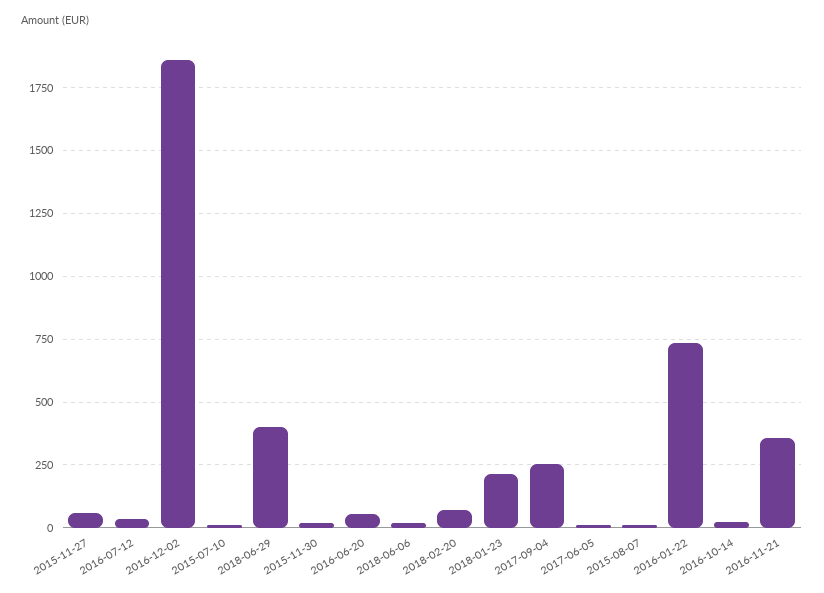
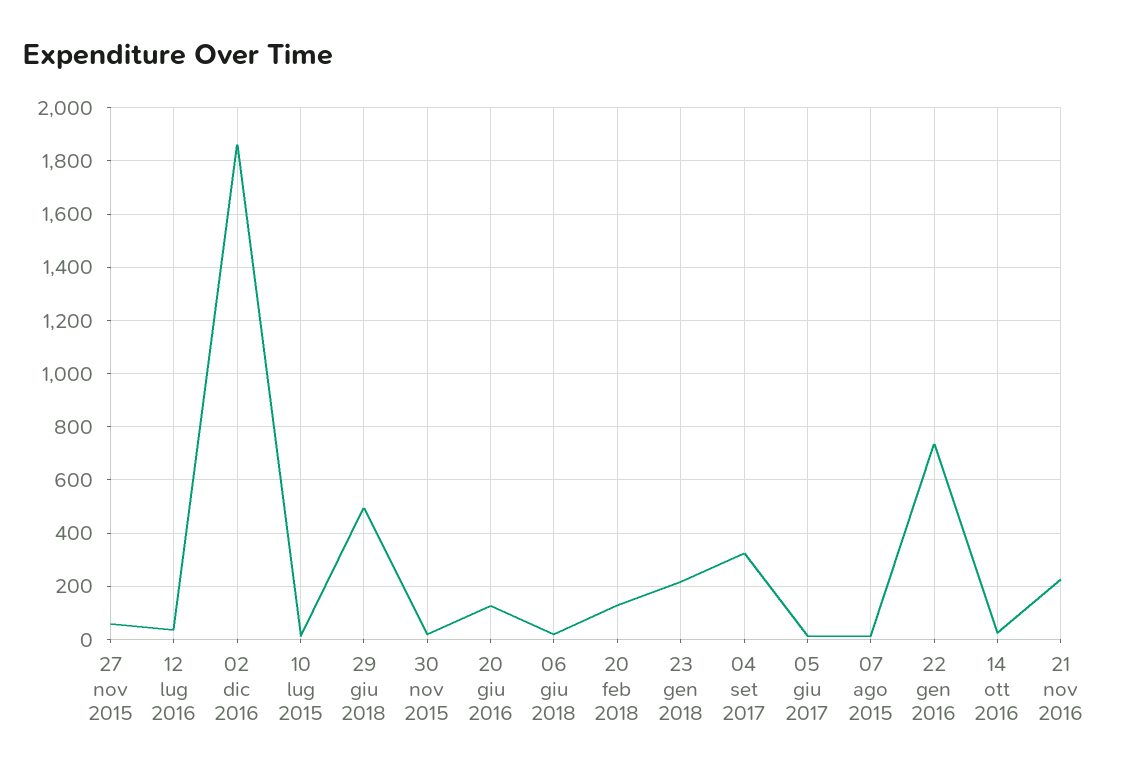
2018-06-29: 400 -> 500
2016-06-20: 50 -> 125
2018-02-20: 75 -> 125
2017-09-04: 250 -> 325
2016-11-21: 350 -> 225

